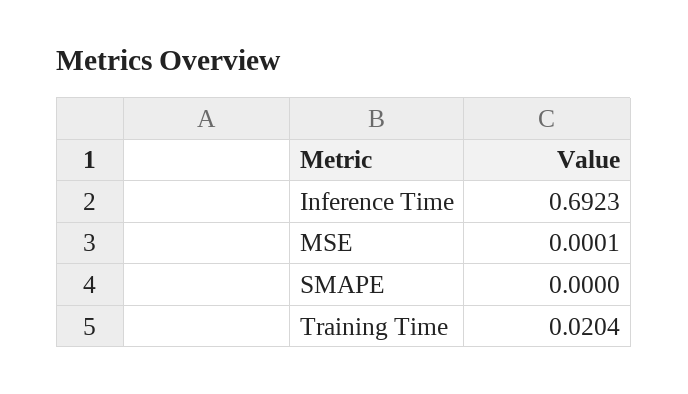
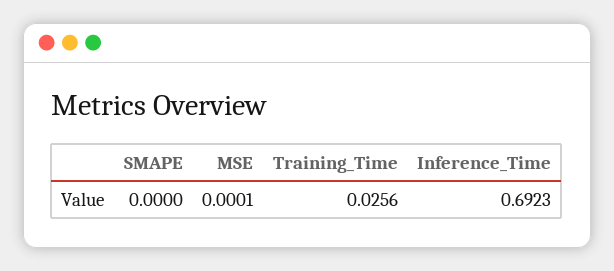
Training Time: 0.0204 -> 0.0256

